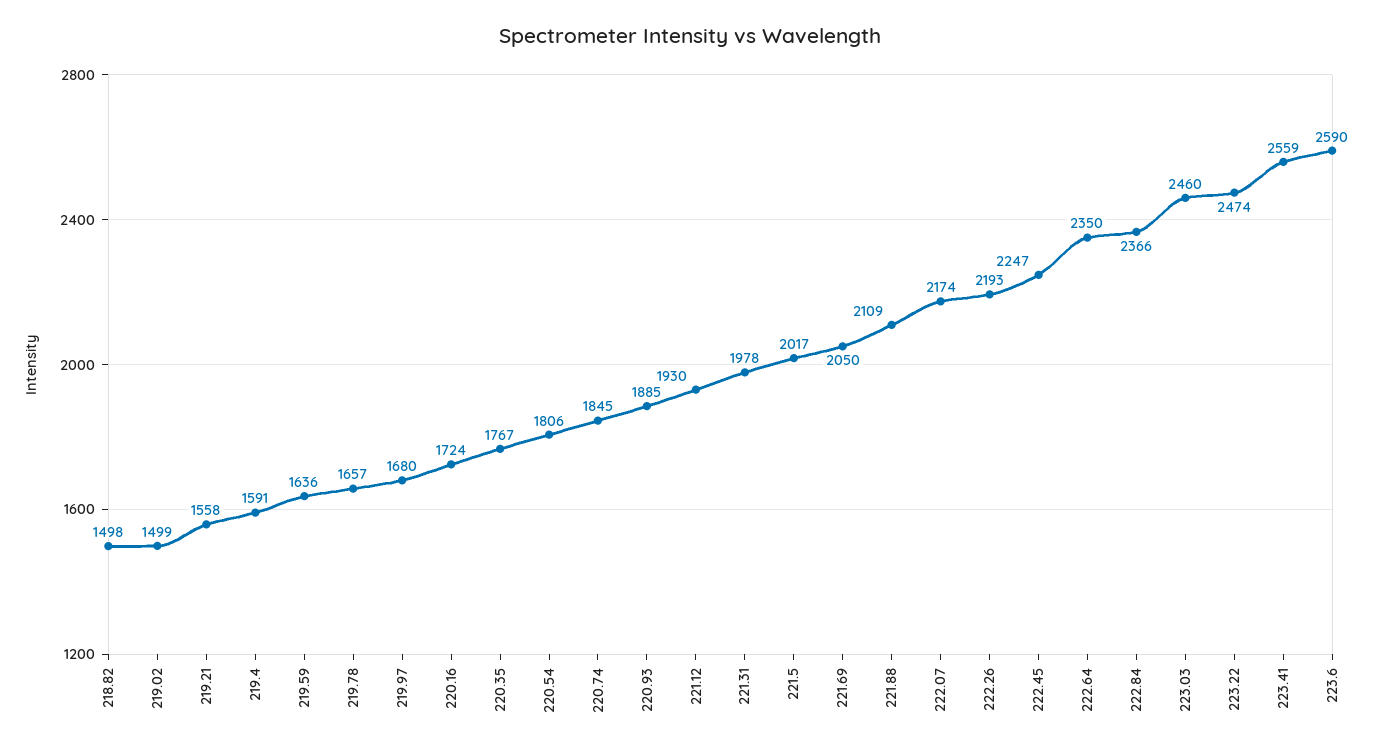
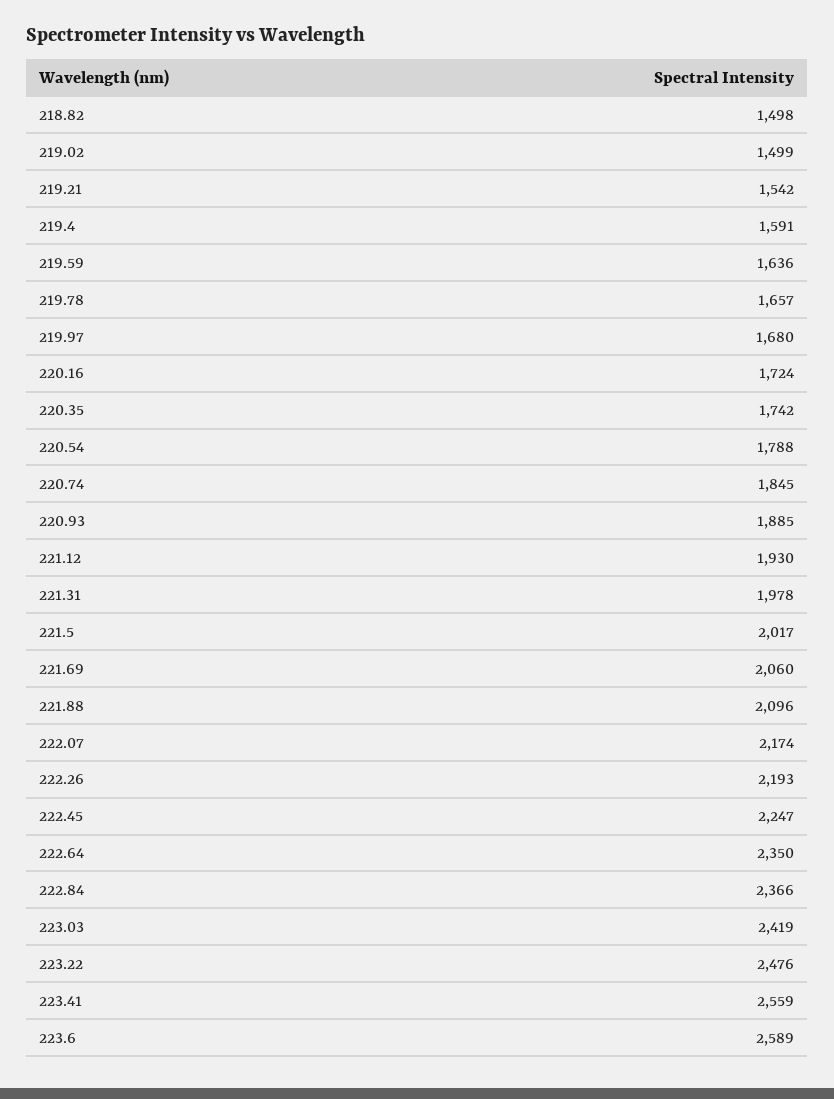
219.21: 1558 -> 1542
220.35: 1767 -> 1742
220.54: 1806 -> 1788
221.69: 2050 -> 2060
221.88: 2109 -> 2096
223.03: 2460 -> 2419
223.22: 2474 -> 2476
223.6: 2590 -> 2589

